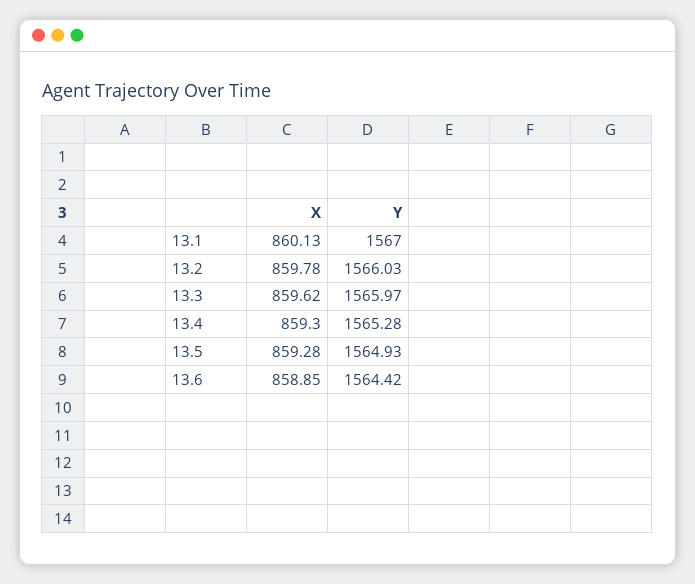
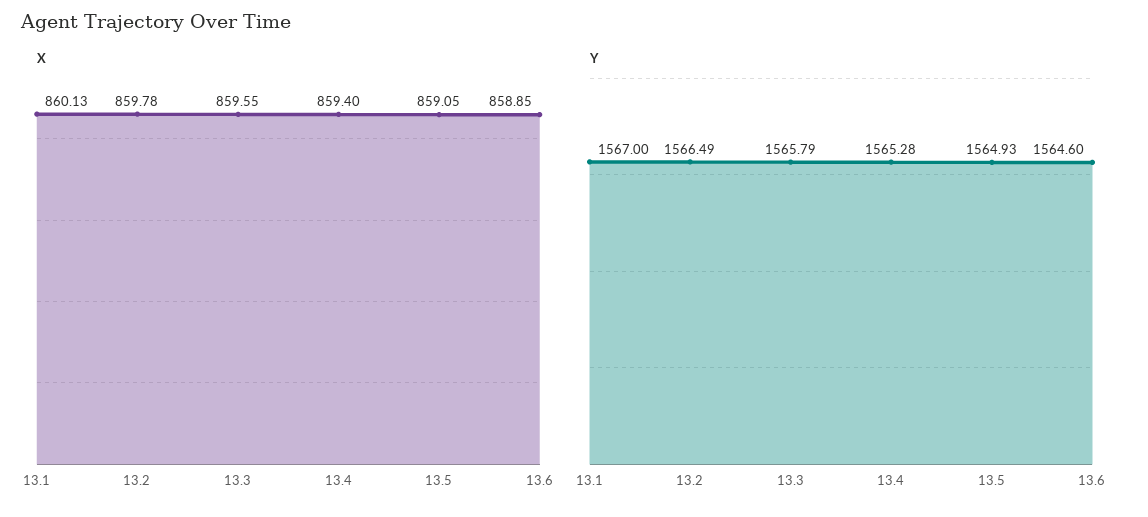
Y, 13.2: 1566.03 -> 1566.49
X, 13.3: 859.62 -> 859.55
Y, 13.3: 1565.97 -> 1565.79
X, 13.4: 859.3 -> 859.4
X, 13.5: 859.28 -> 859.05
Y, 13.6: 1564.42 -> 1564.6

